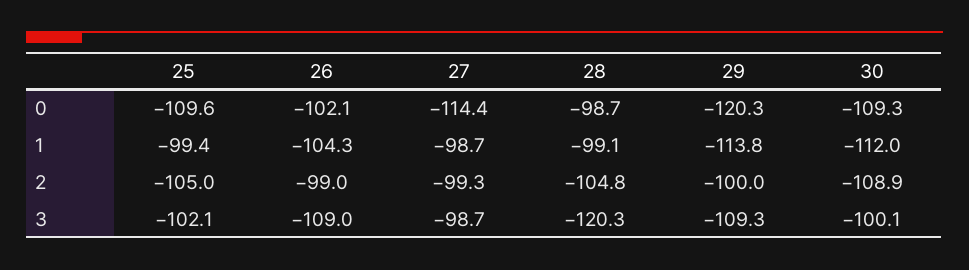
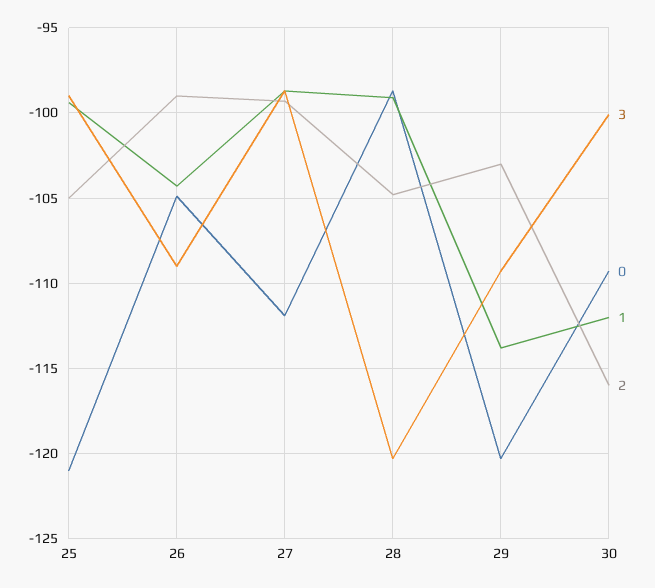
0, 25: -109.6 -> -121
0, 26: -102.1 -> -105
0, 27: -114.4 -> -112
2, 29: -100 -> -103
2, 30: -108.9 -> -116
3, 25: -102.1 -> -99

